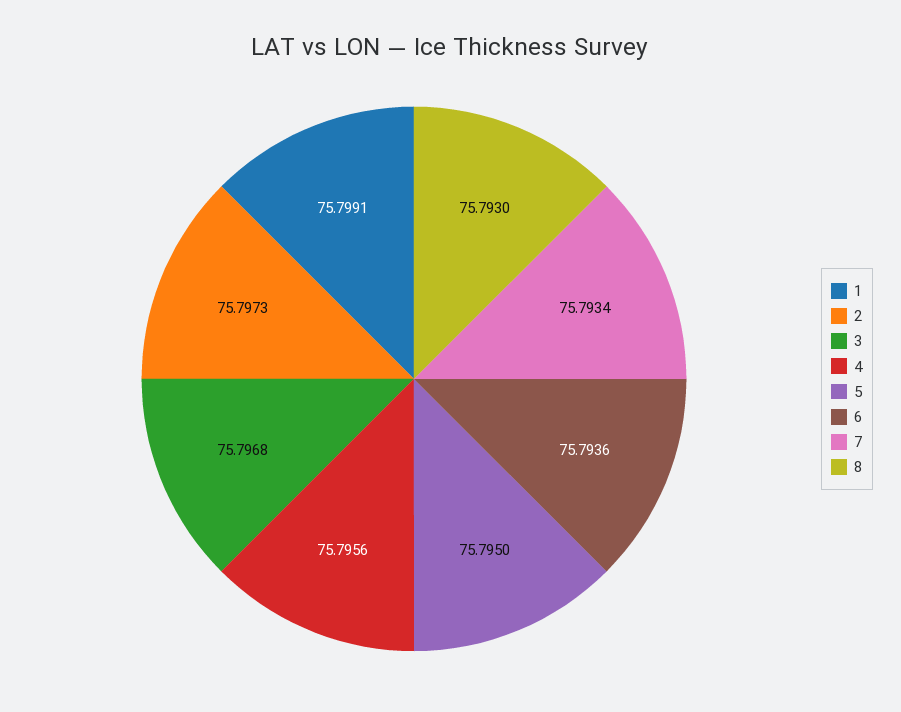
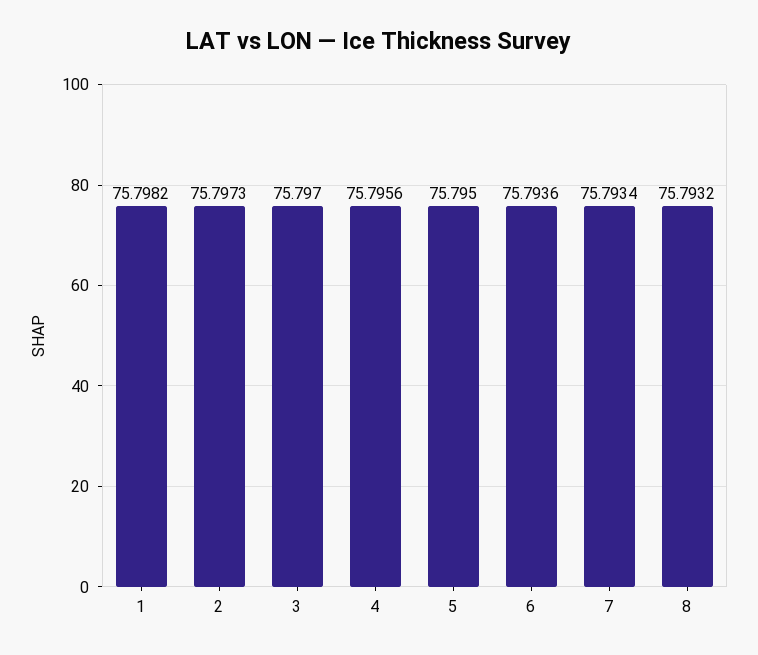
1: 75.7991 -> 75.7982
3: 75.7968 -> 75.797
8: 75.793 -> 75.7932

